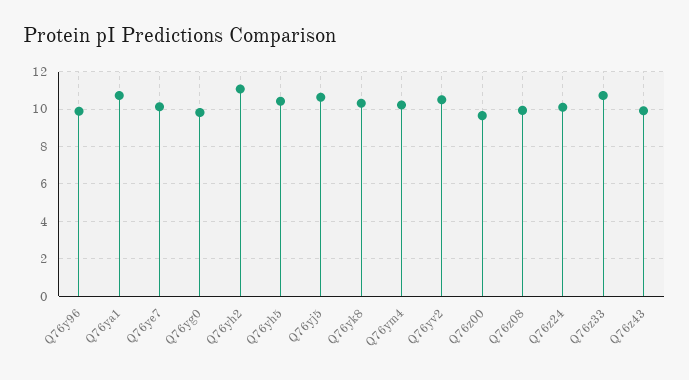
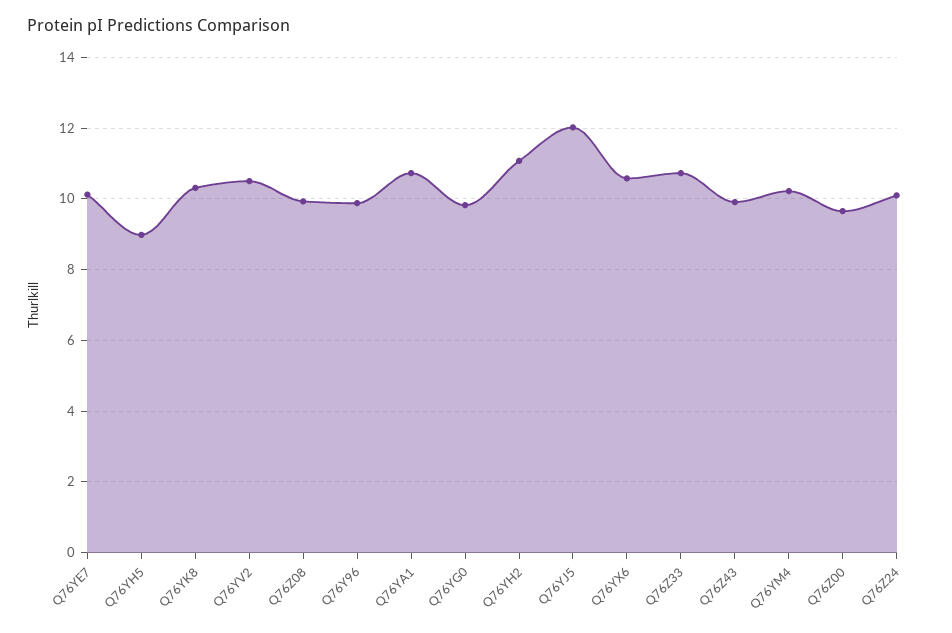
Q76yh5: 10.5 -> 9
Q76yj5: 10.5 -> 12
Q76YX6: none -> 10.6

